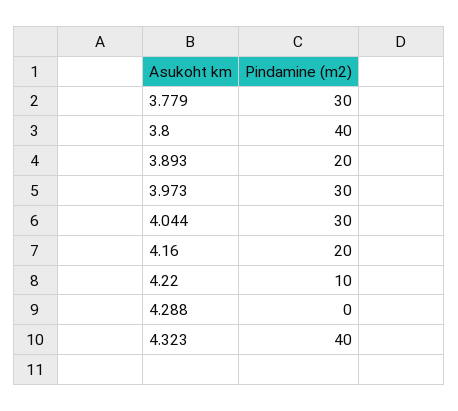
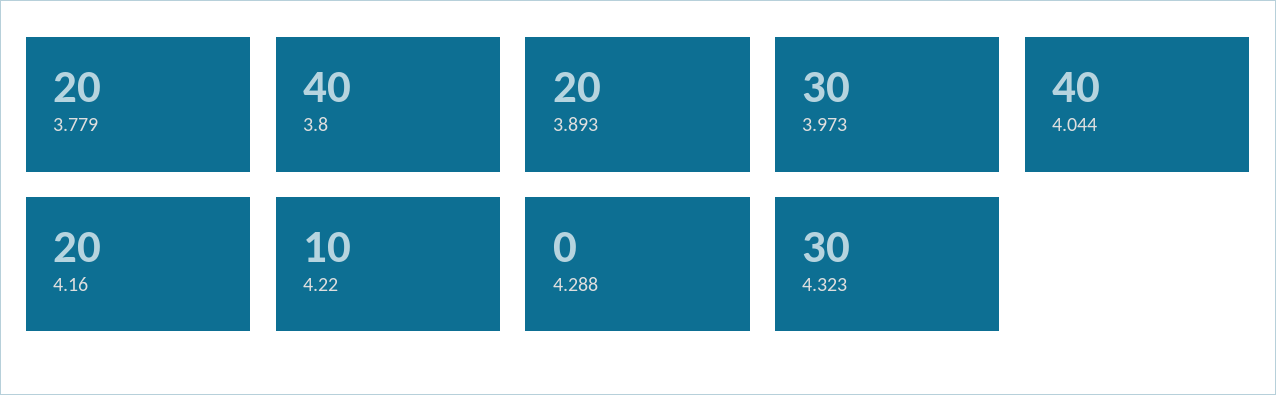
3.779: 30 -> 20
4.044: 30 -> 40
4.323: 40 -> 30

